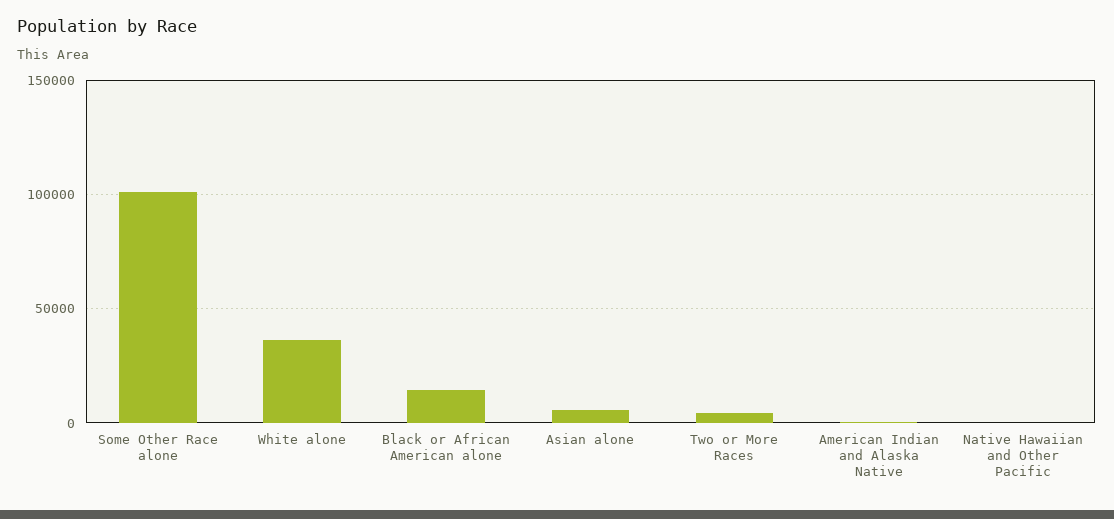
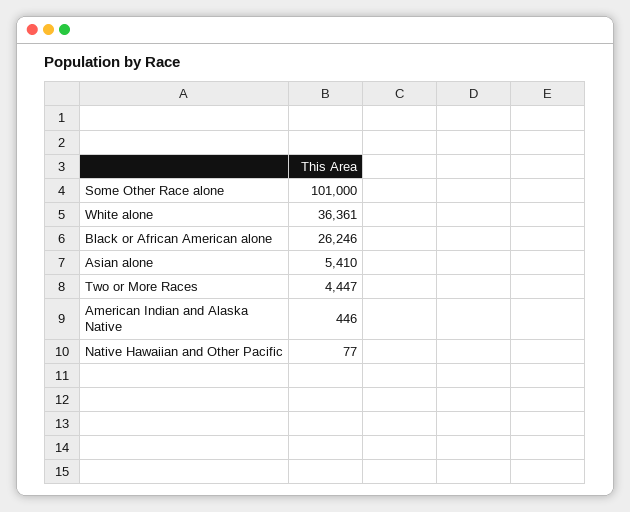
Black or African American alone: 15000 -> 26246

